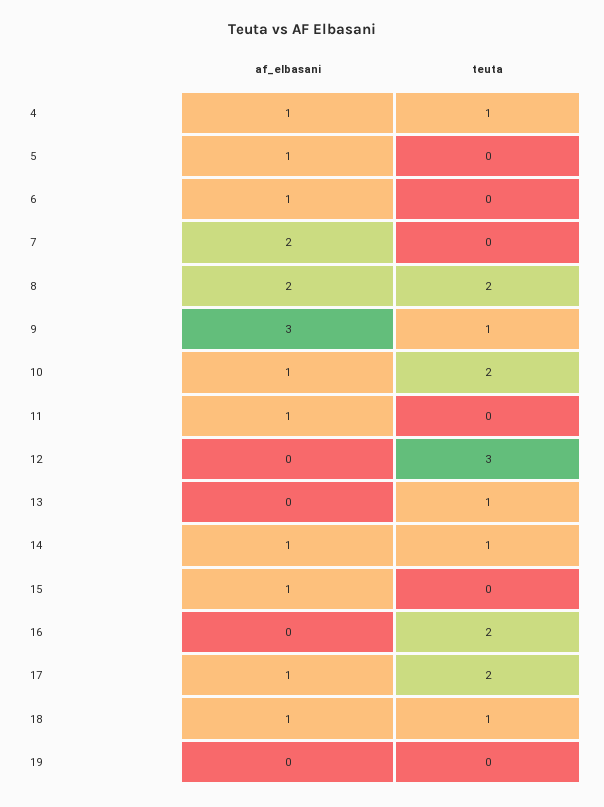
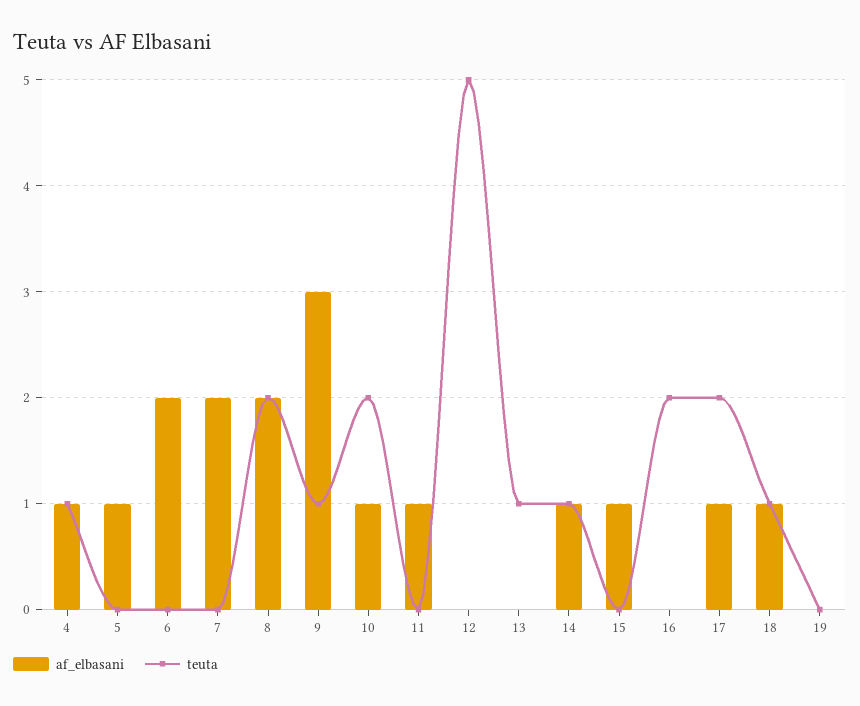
af_elbasani, 6: 1 -> 2
teuta, 12: 3 -> 5

